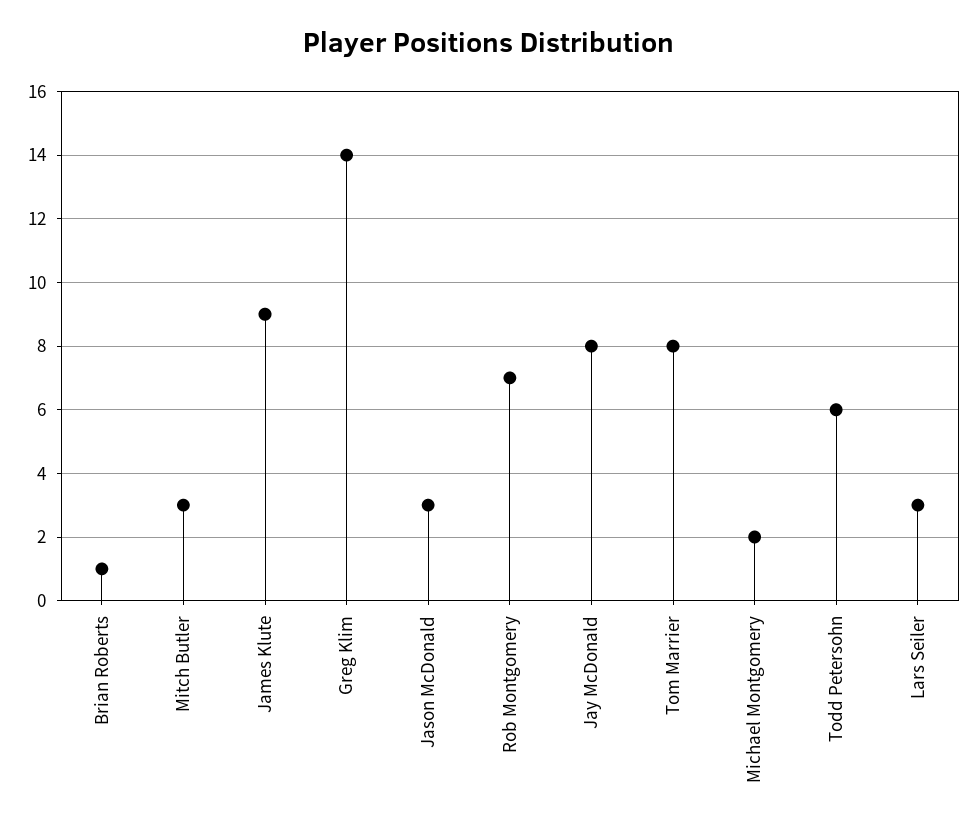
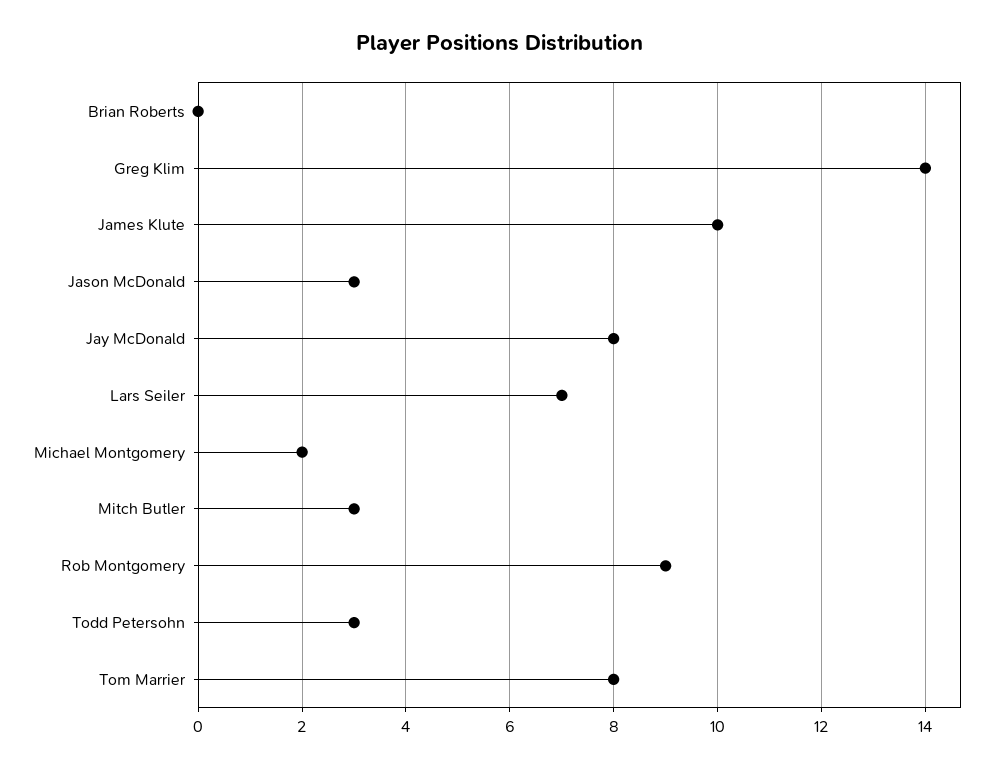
Brian Roberts: 1 -> 0
James Klute: 9 -> 10
Rob Montgomery: 7 -> 9
Todd Petersohn: 6 -> 3
Lars Seiler: 3 -> 7

